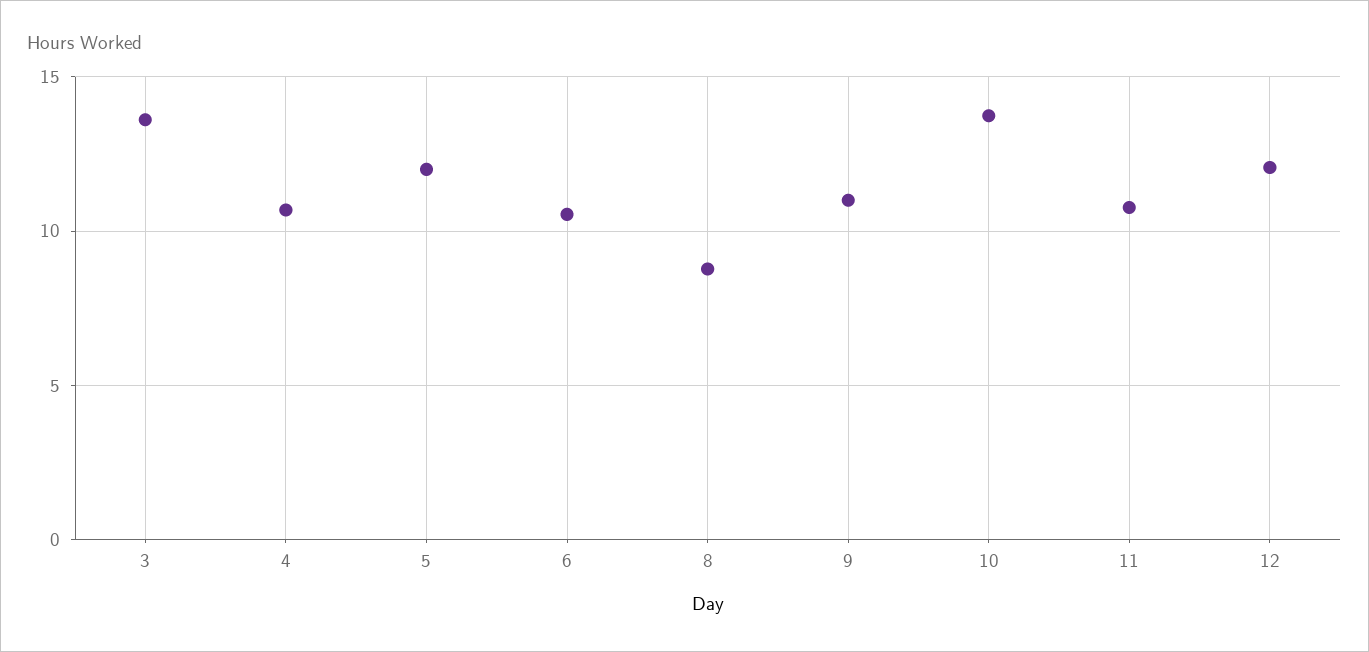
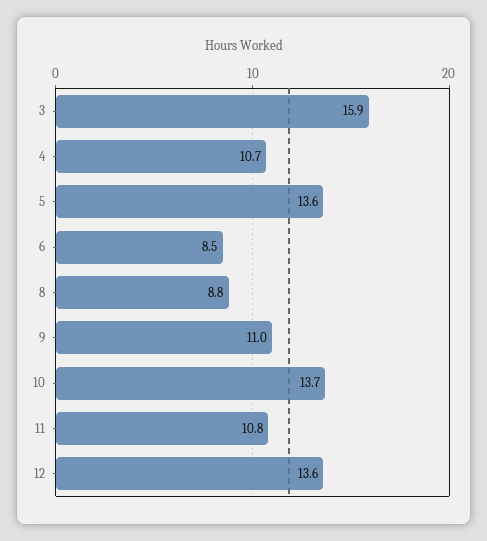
3: 13.5 -> 15.9
5: 12 -> 13.6
6: 10.5 -> 8.5
12: 12 -> 13.6

